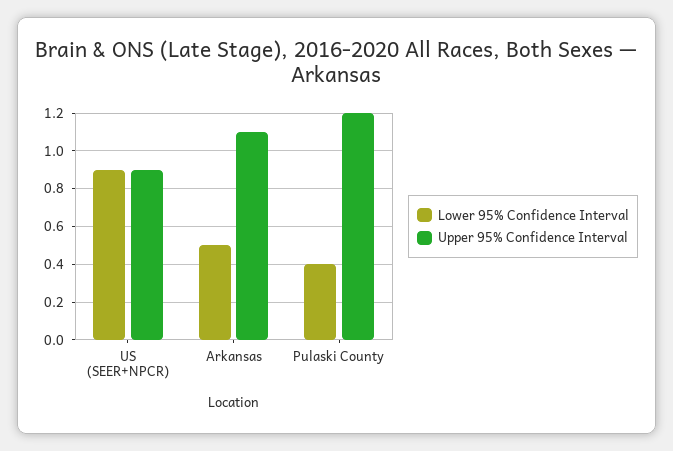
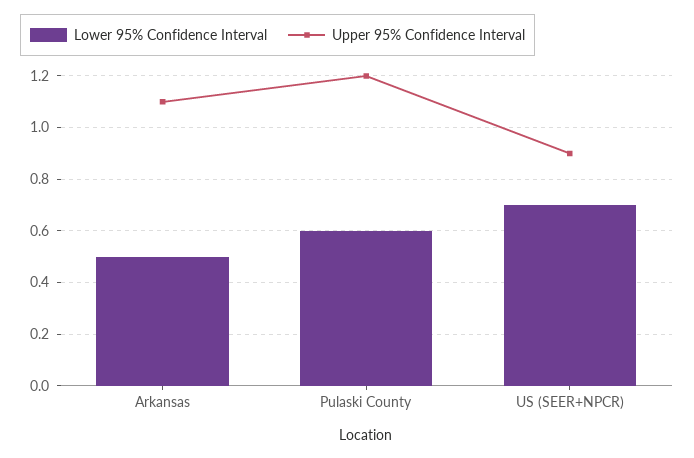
Lower 95% Confidence Interval, US (SEER+NPCR): 0.9 -> 0.7
Lower 95% Confidence Interval, Pulaski County: 0.4 -> 0.6

